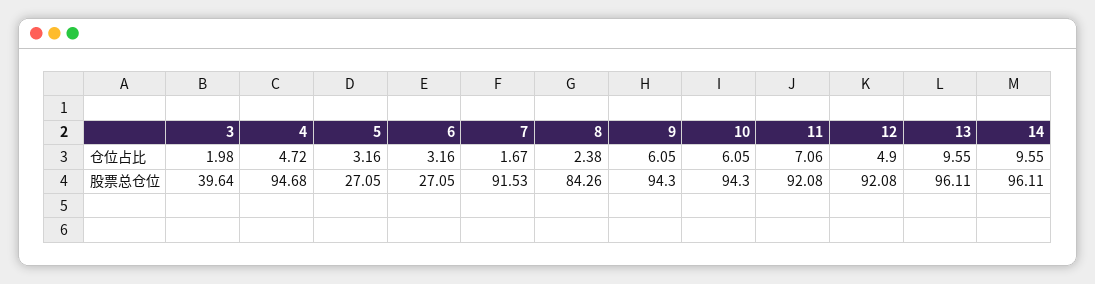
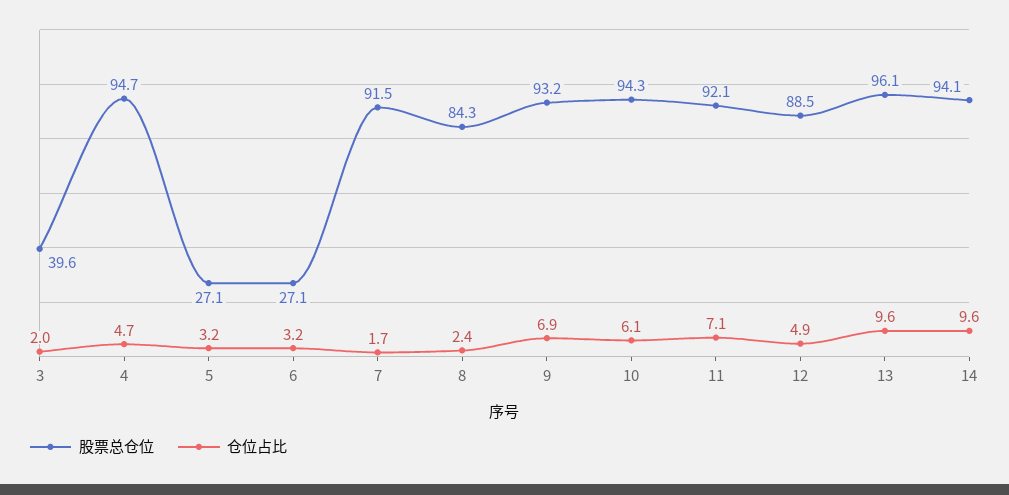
仓位占比, 9: 6.05 -> 6.9
股票总仓位, 9: 94.3 -> 93.2
股票总仓位, 12: 92.08 -> 88.5
股票总仓位, 14: 96.11 -> 94.1

